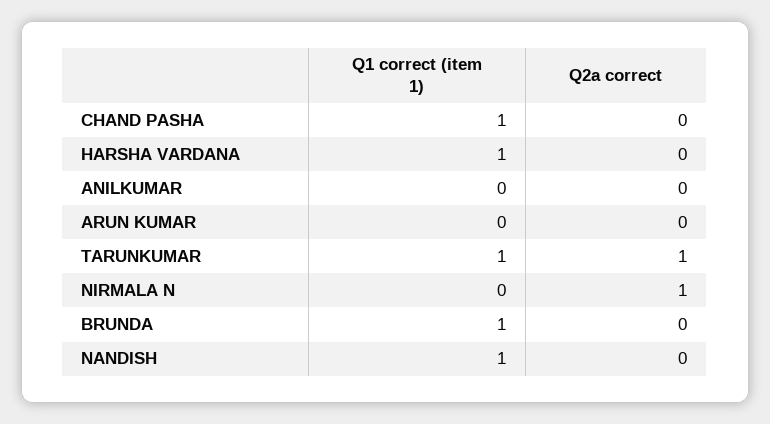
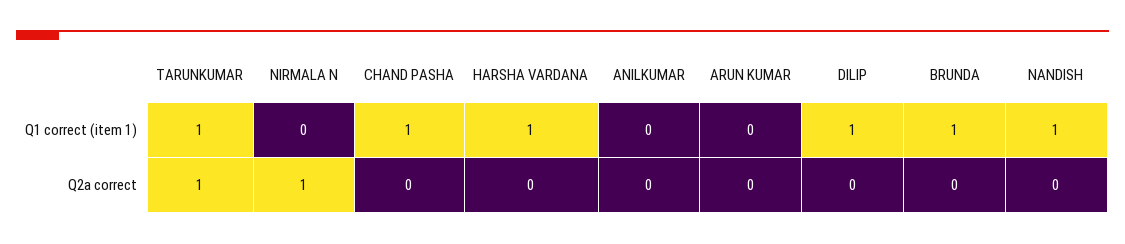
Q1 correct (item 1), DILIP: none -> 1
Q2a correct, DILIP: none -> 0

